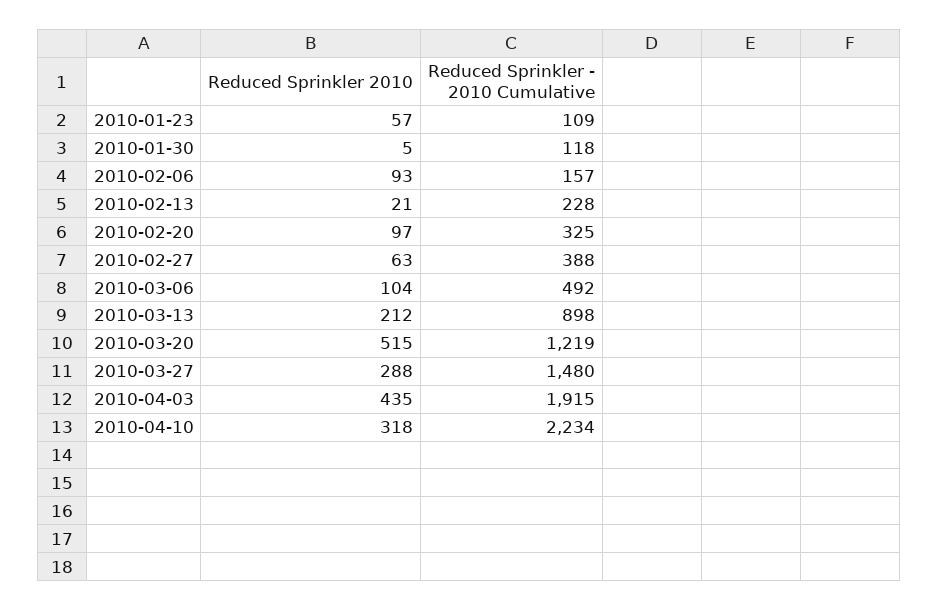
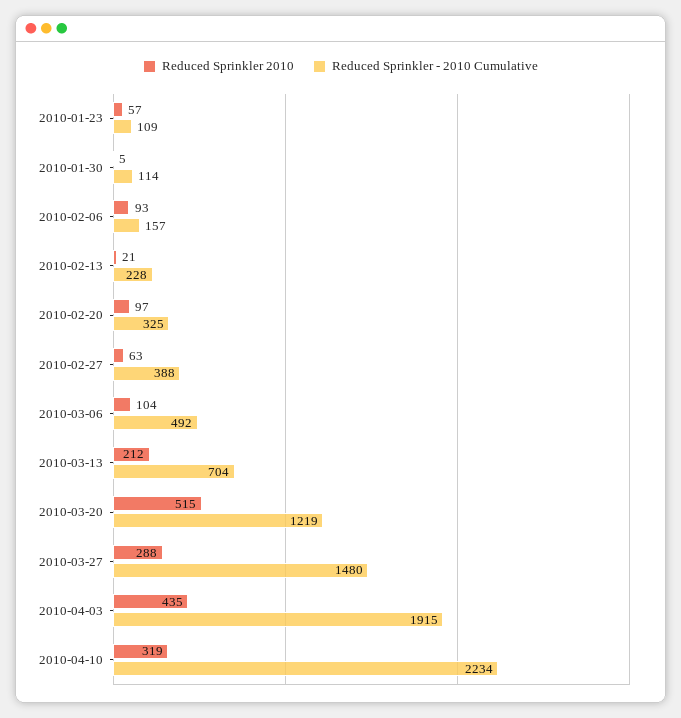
Reduced Sprinkler - 2010 Cumulative, 2010-01-30: 118 -> 114
Reduced Sprinkler - 2010 Cumulative, 2010-03-13: 898 -> 704
Reduced Sprinkler 2010, 2010-04-10: 318 -> 319

